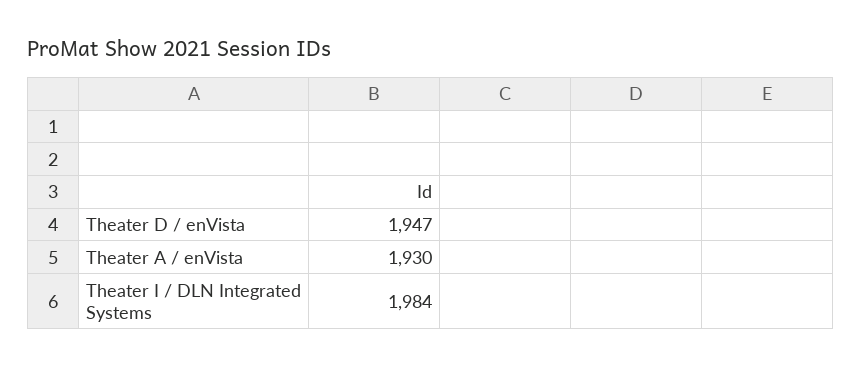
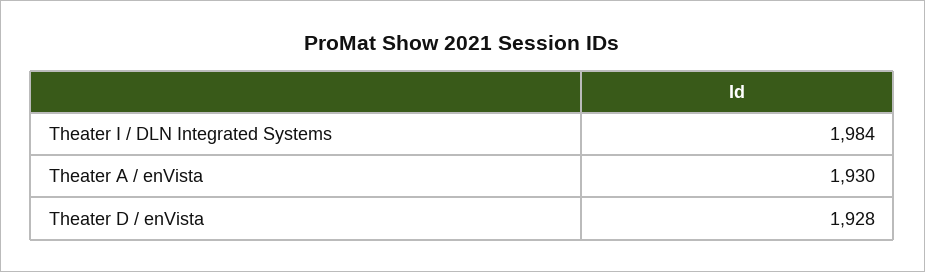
Theater D / enVista: 1947 -> 1928

